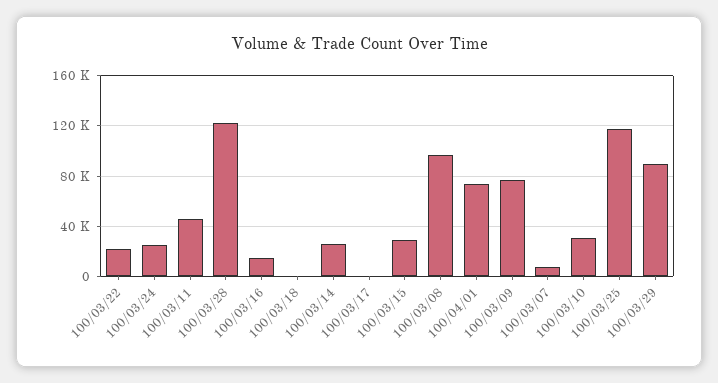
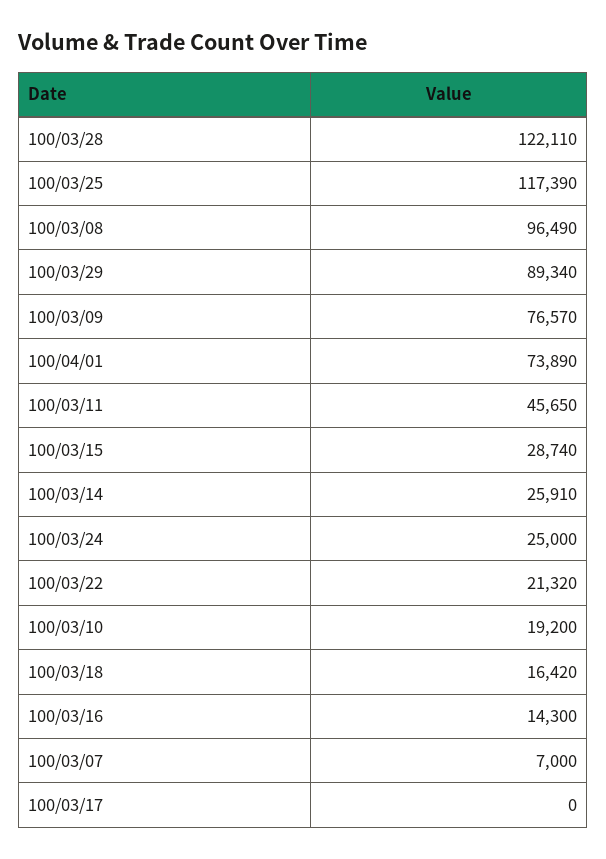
100/03/18: 0 -> 16420
100/03/10: 30000 -> 19200

